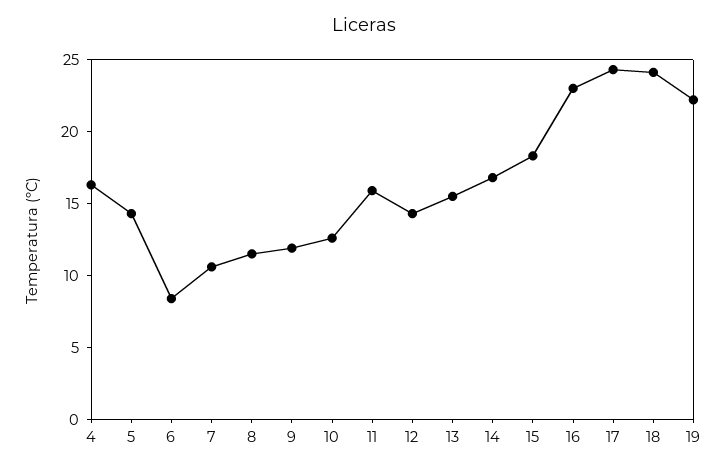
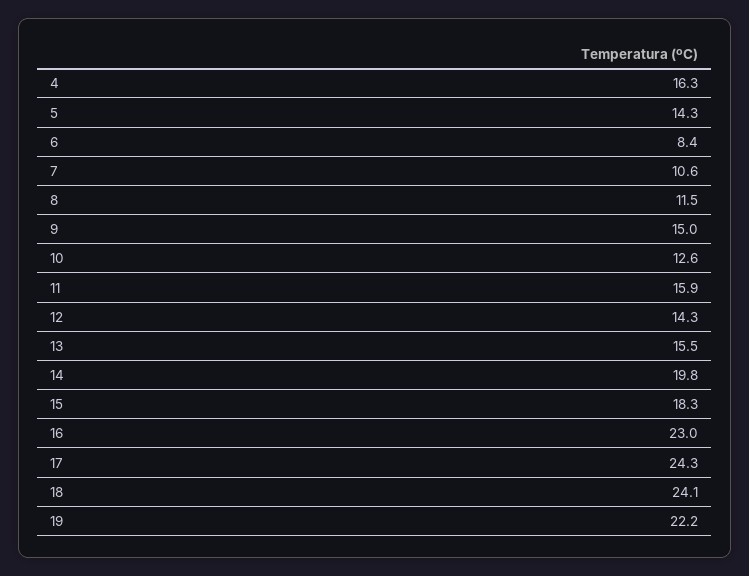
9: 12 -> 15
14: 17 -> 19.8

